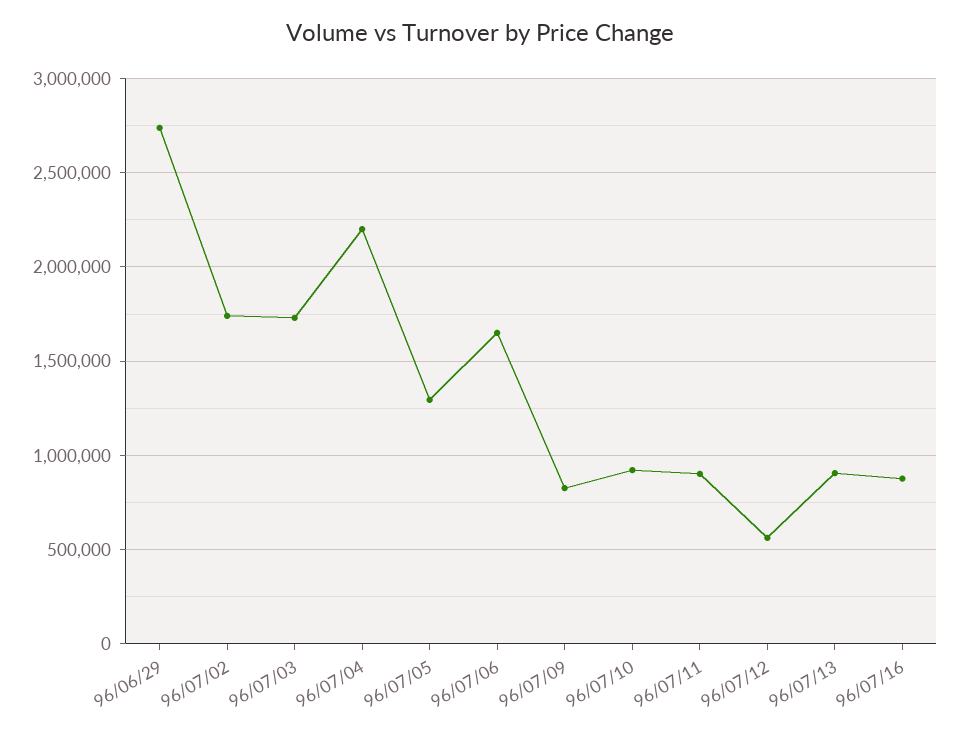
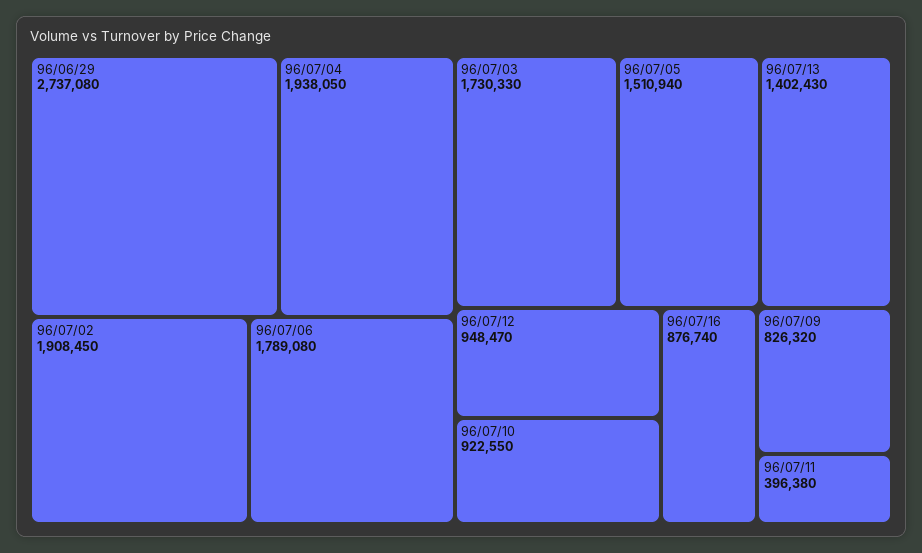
96/07/02: 1750000 -> 1908450
96/07/04: 2200000 -> 1938050
96/07/05: 1300000 -> 1510940
96/07/06: 1650000 -> 1789080
96/07/11: 900000 -> 396380
96/07/12: 550000 -> 948470
96/07/13: 900000 -> 1402430

